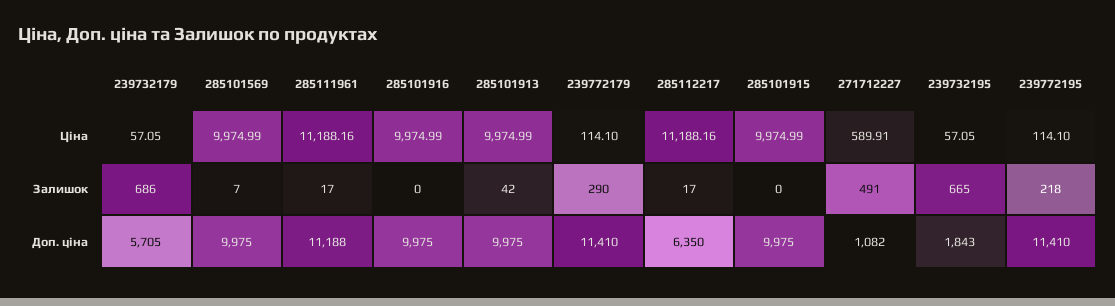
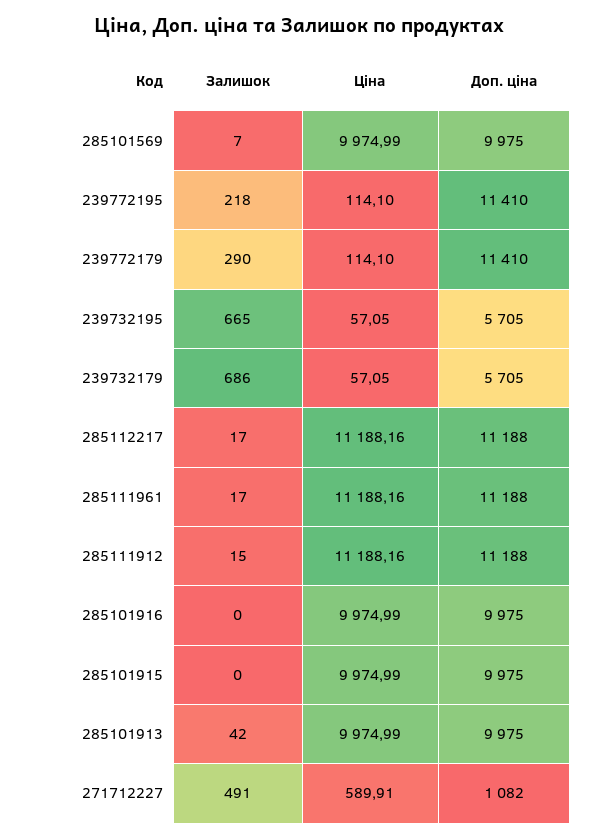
285112217, Доп. ціна: 6350 -> 11188
239732195, Доп. ціна: 1843 -> 5705
285111912, Залишок: none -> 15
285111912, Ціна: none -> 11188.16
285111912, Доп. ціна: none -> 11188

